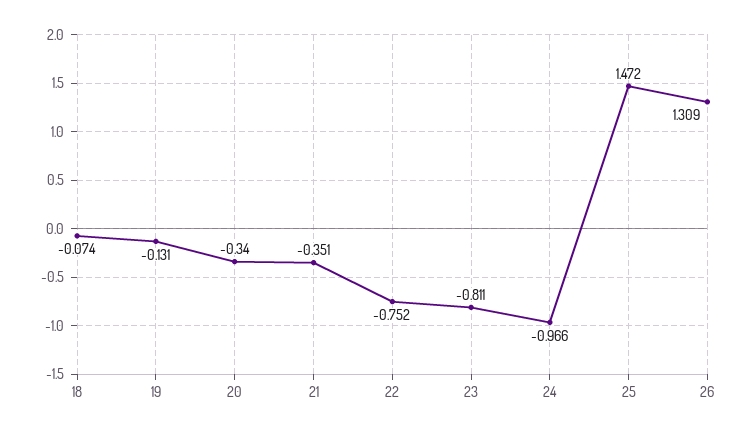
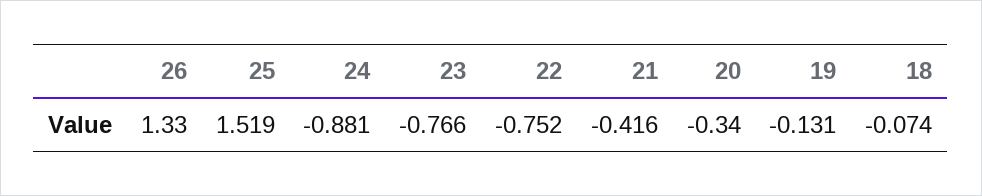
21: -0.351 -> -0.416
23: -0.811 -> -0.766
24: -0.966 -> -0.881
25: 1.472 -> 1.519
26: 1.309 -> 1.33

